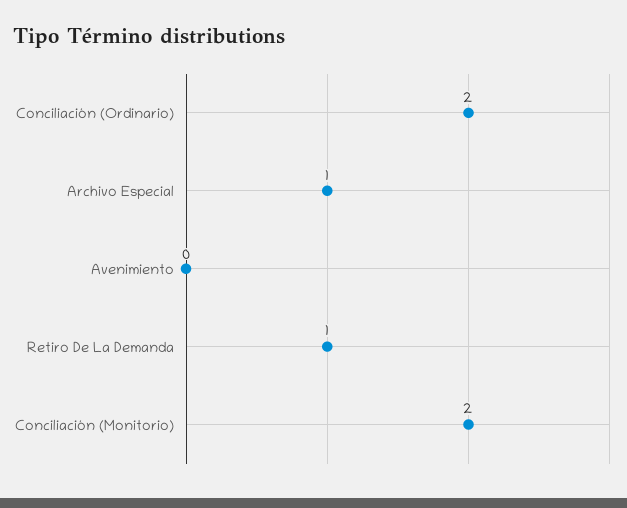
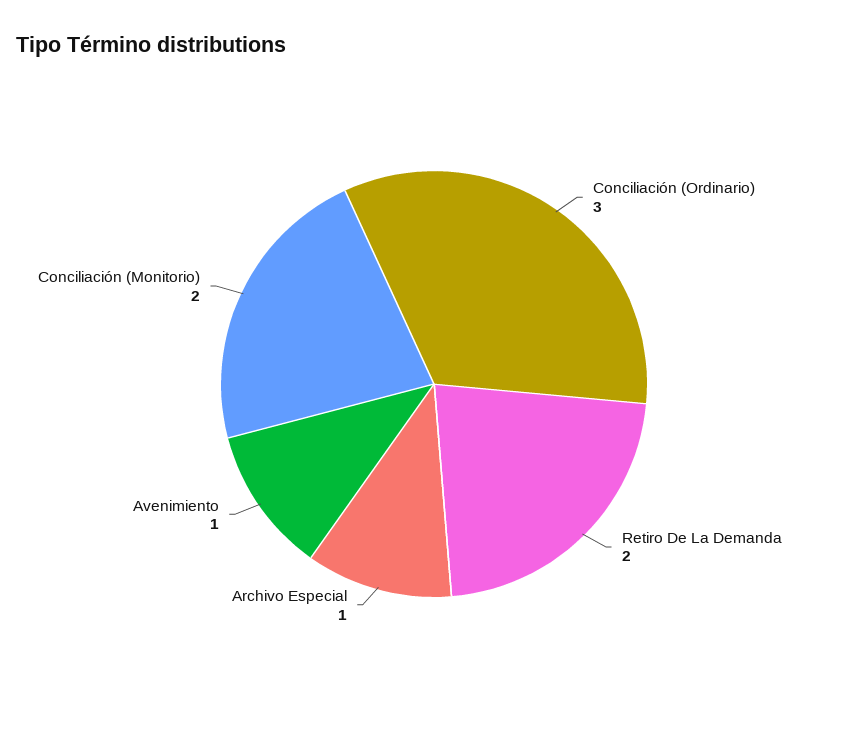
Conciliación (Ordinario): 2 -> 3
Avenimiento: 0 -> 1
Retiro De La Demanda: 1 -> 2

